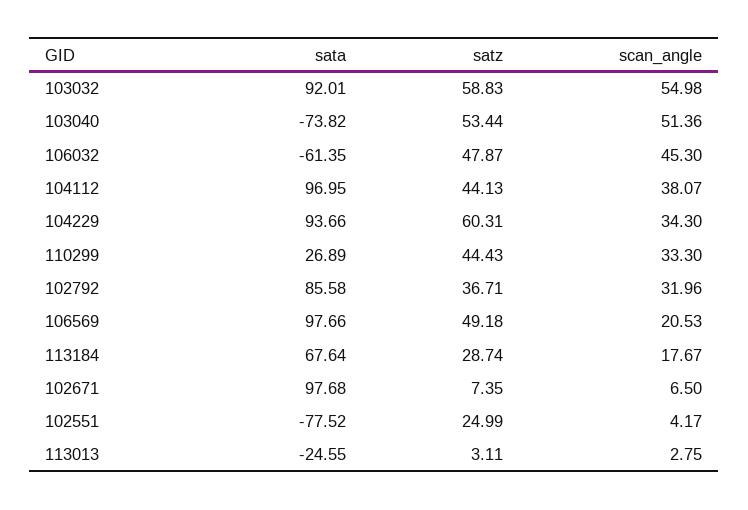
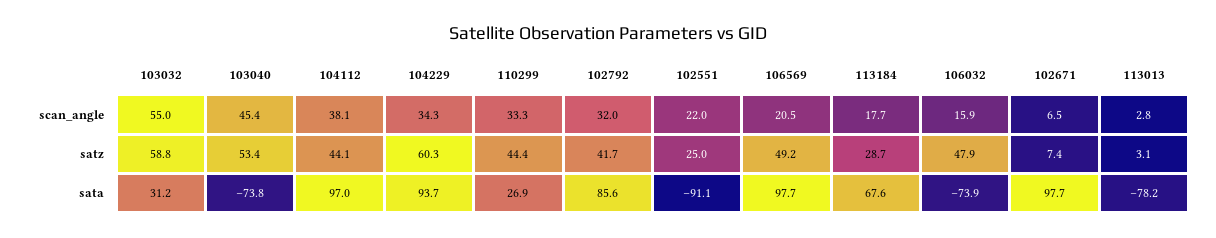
sata, 103032: 92.01 -> 31.2
scan_angle, 103040: 51.36 -> 45.4
sata, 106032: -61.35 -> -73.9
scan_angle, 106032: 45.3 -> 15.9
satz, 102792: 36.71 -> 41.7
sata, 102551: -77.52 -> -91.1
scan_angle, 102551: 4.17 -> 22
sata, 113013: -24.55 -> -78.2

